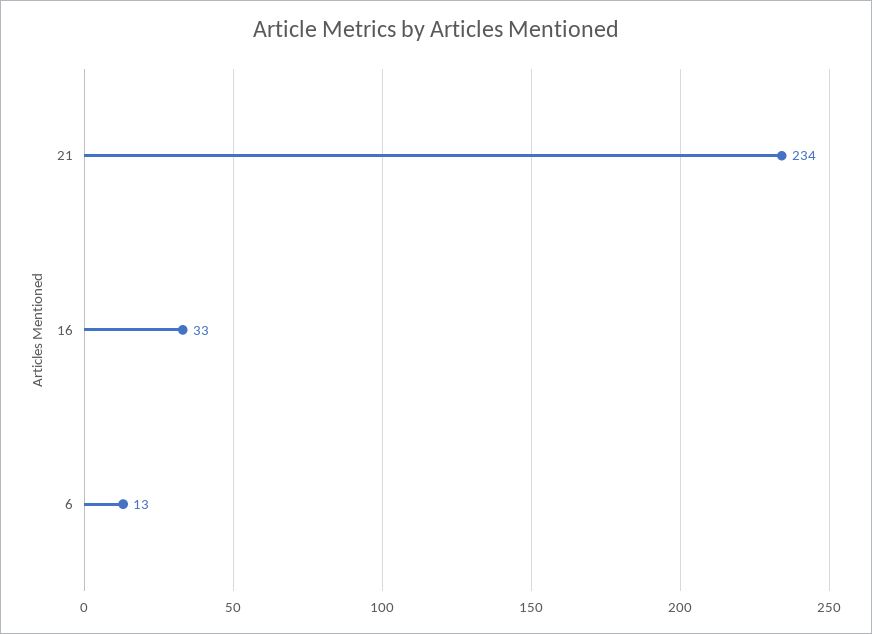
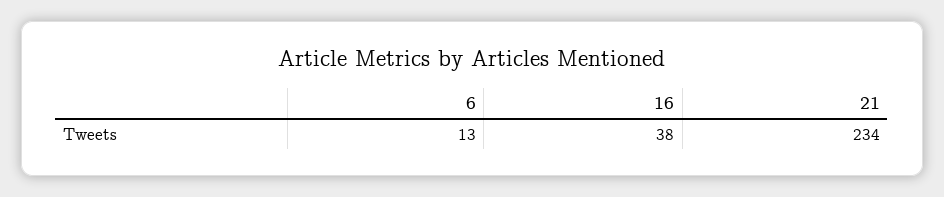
16: 33 -> 38

